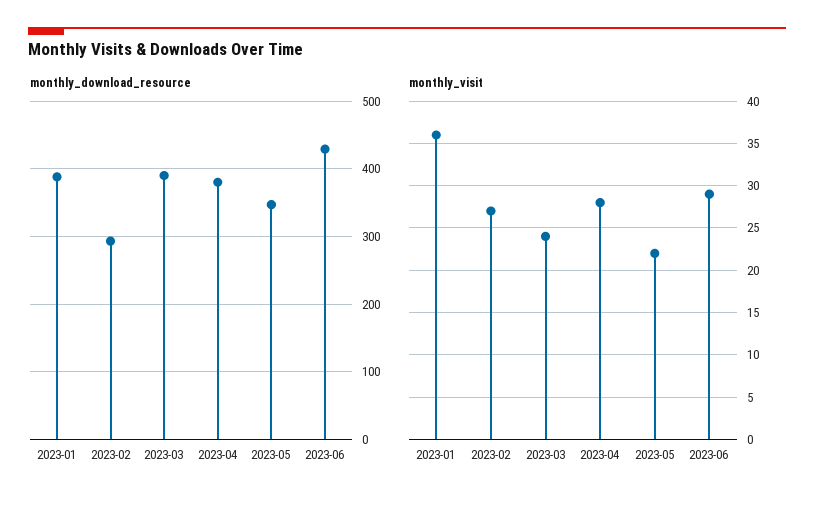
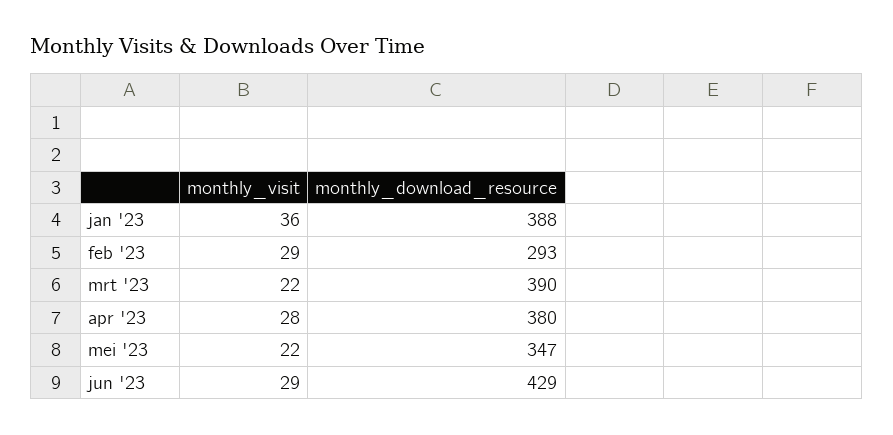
monthly_visit, 2023-02: 27 -> 29
monthly_visit, 2023-03: 24 -> 22

